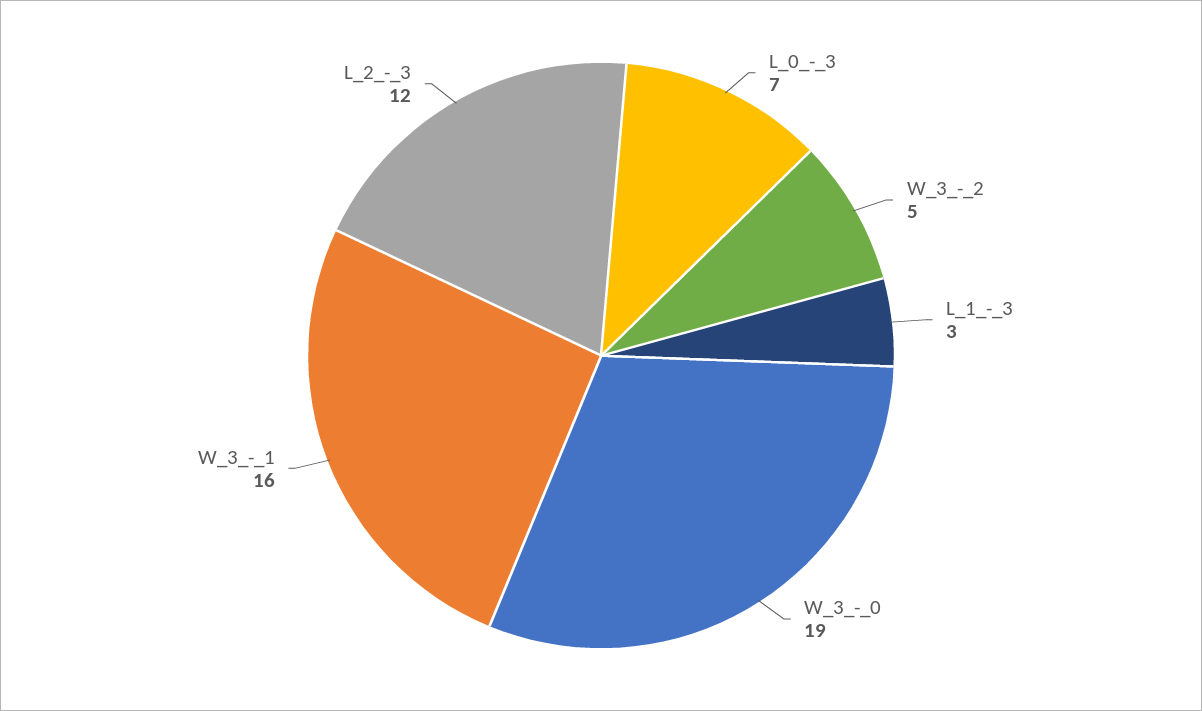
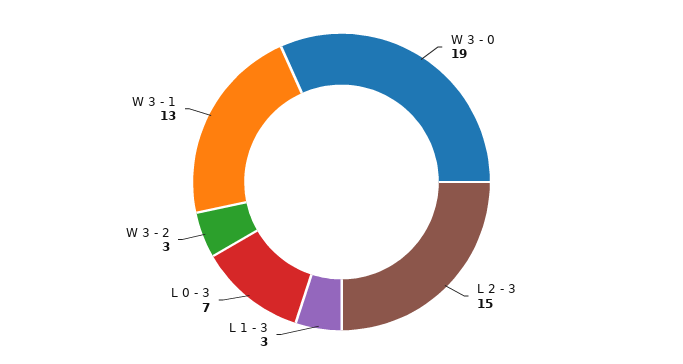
W_3_-_2: 5 -> 3
W_3_-_1: 16 -> 13
L_2_-_3: 12 -> 15

